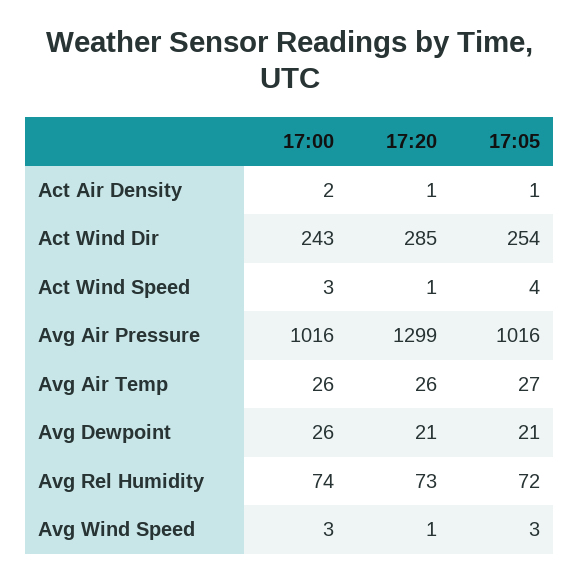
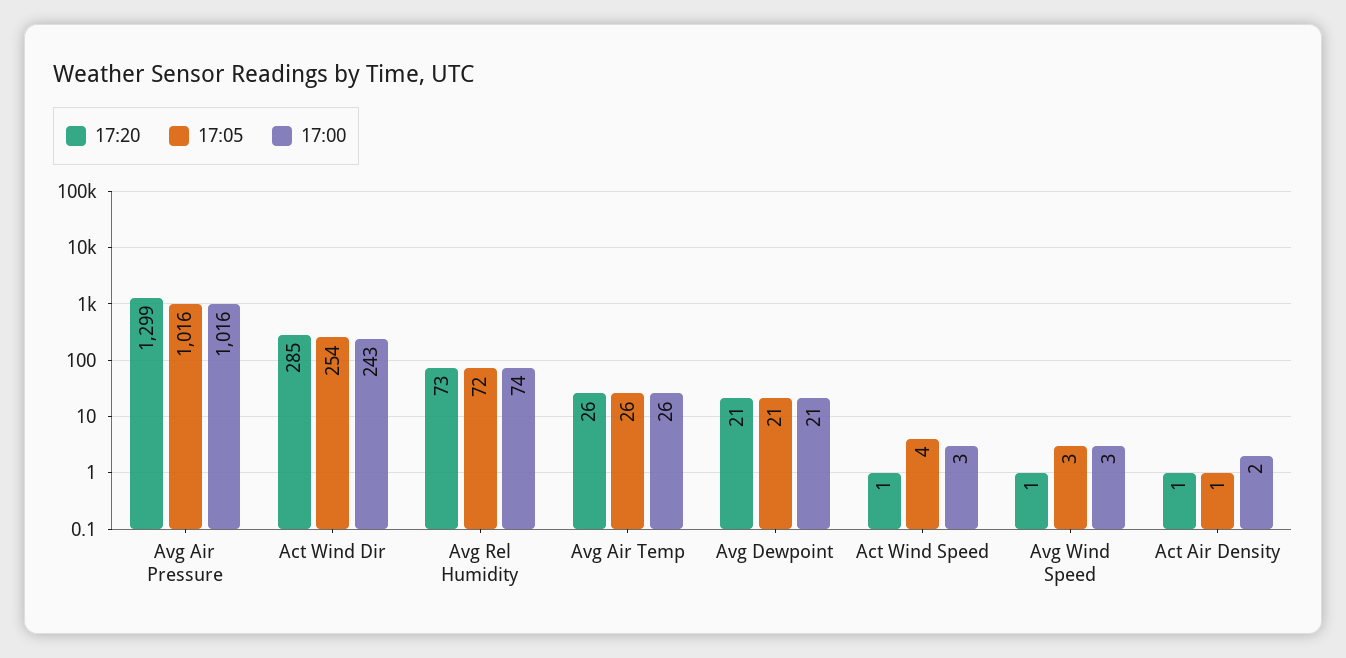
17:05, Avg Air Temp: 27 -> 26
17:00, Avg Dewpoint: 26 -> 21

